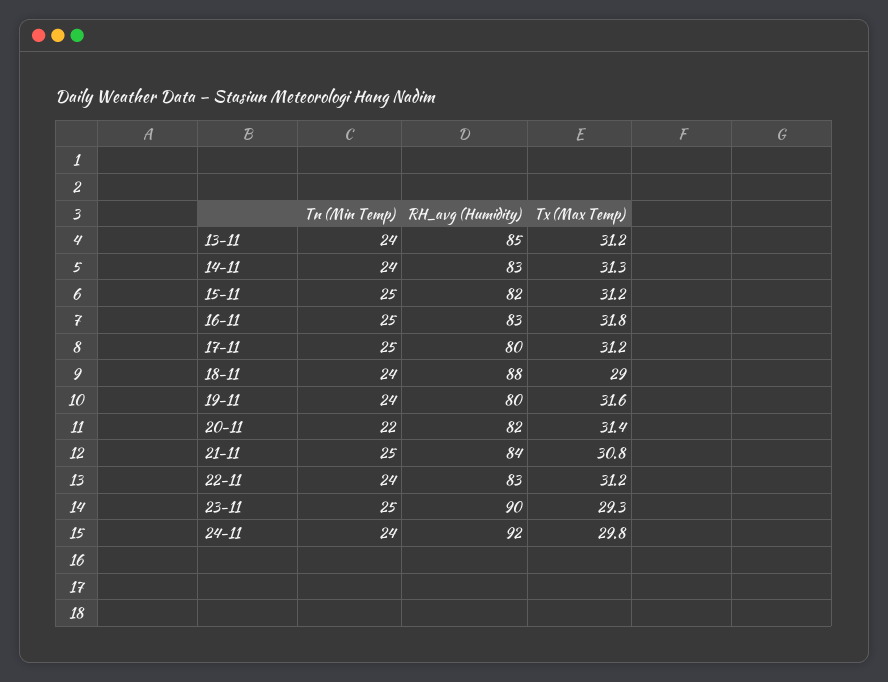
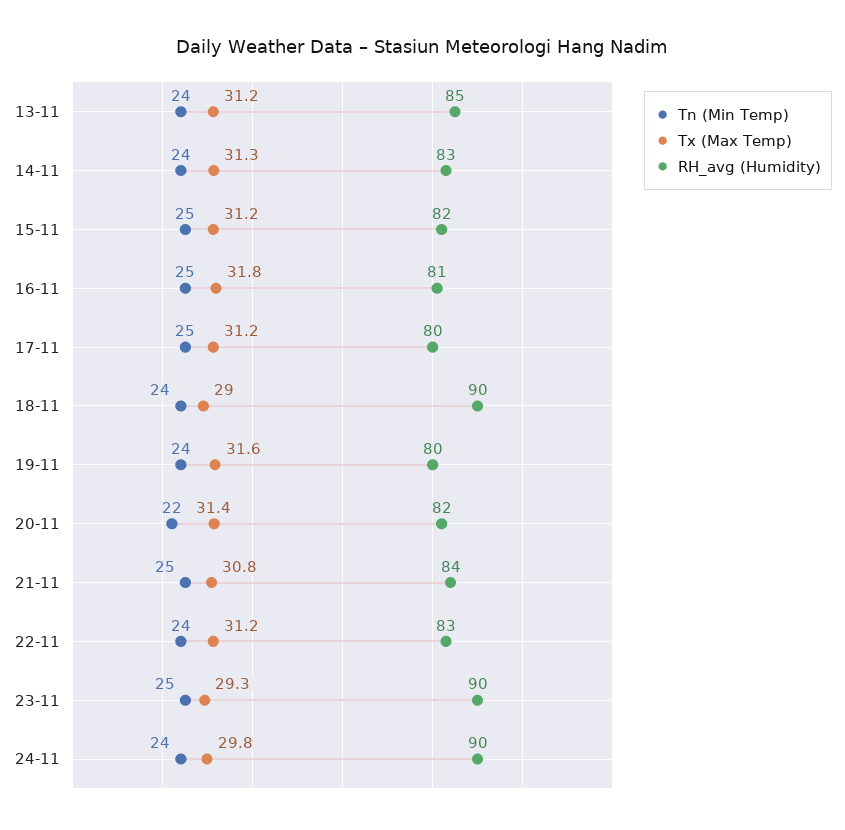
RH_avg (Humidity), 16-11: 83 -> 81
RH_avg (Humidity), 18-11: 88 -> 90
RH_avg (Humidity), 24-11: 92 -> 90

